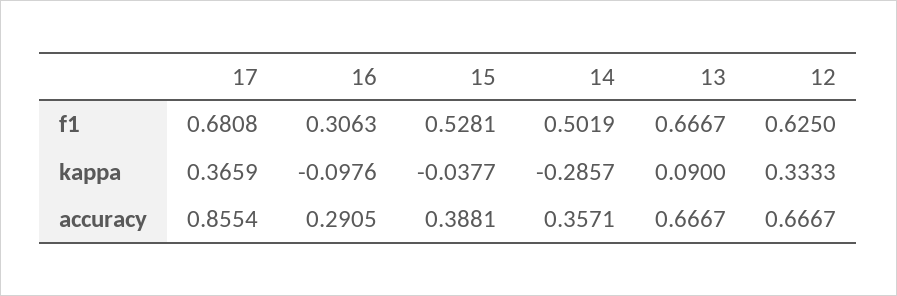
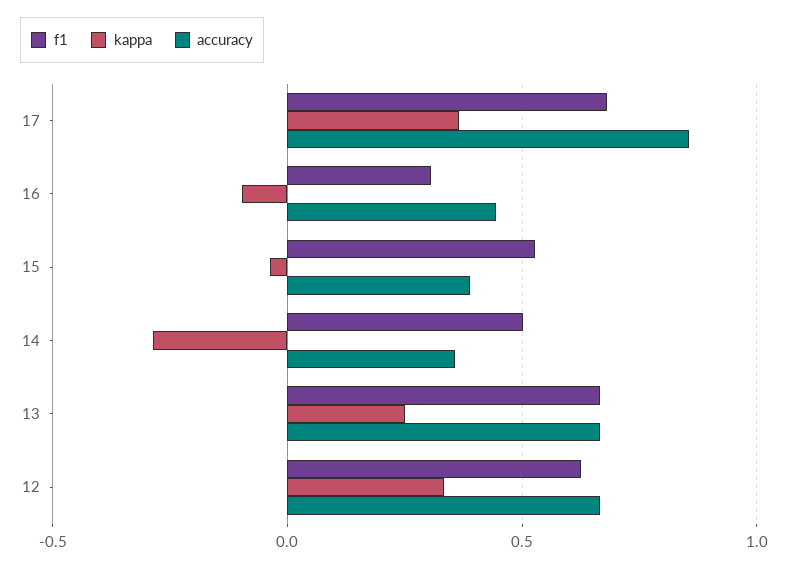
kappa, 13: 0.09 -> 0.25
accuracy, 16: 0.2905 -> 0.45

